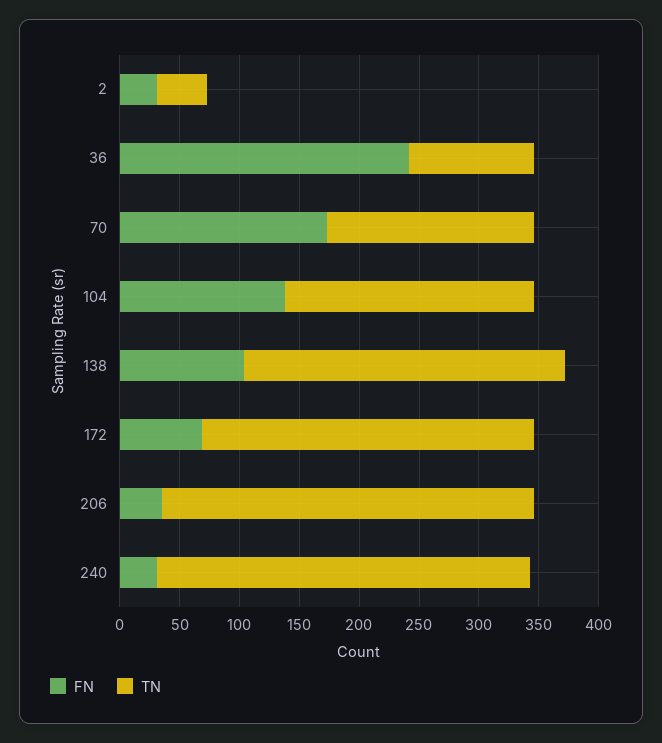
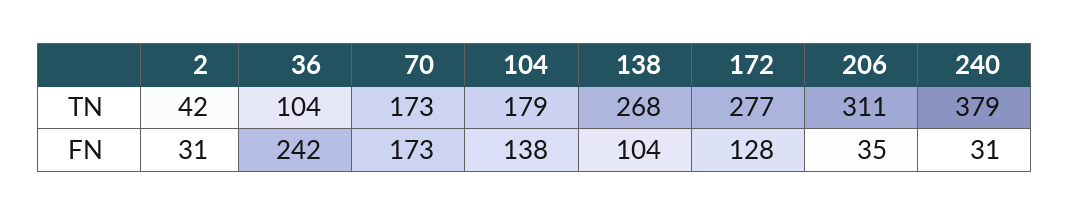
TN, 104: 210 -> 179
FN, 172: 70 -> 128
TN, 240: 310 -> 379

